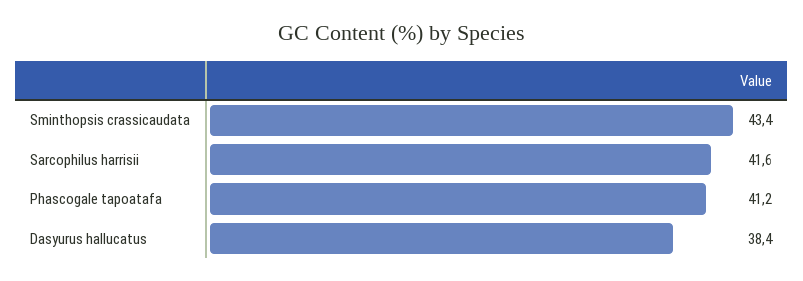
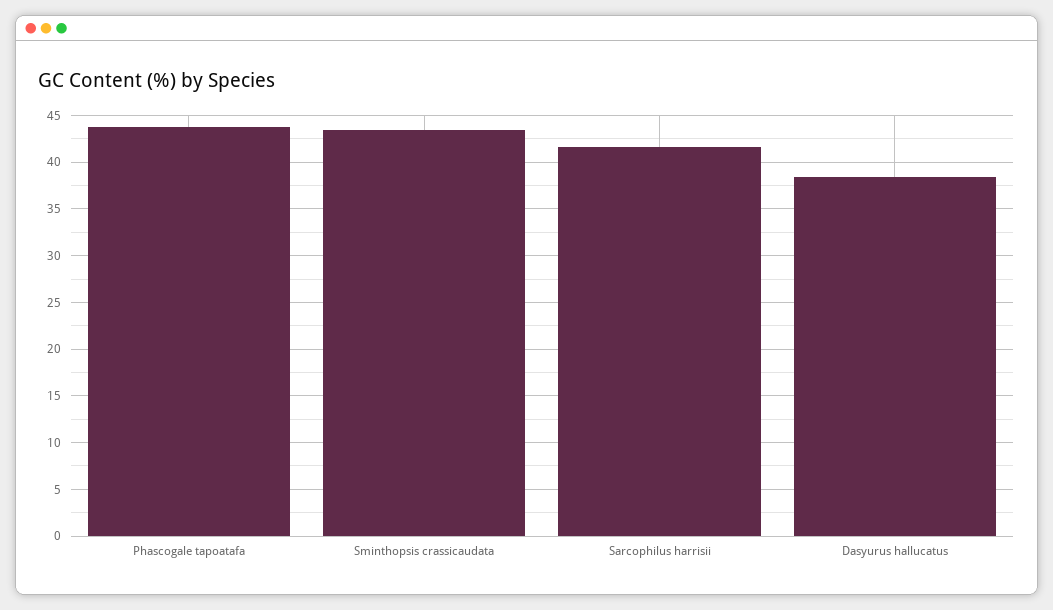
Phascogale tapoatafa: 41.2 -> 44

